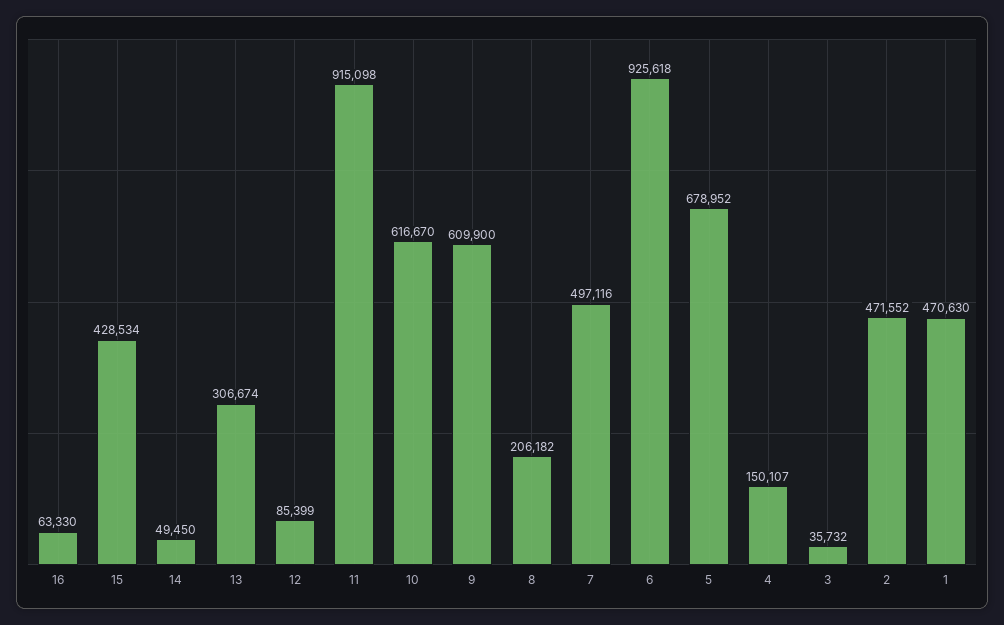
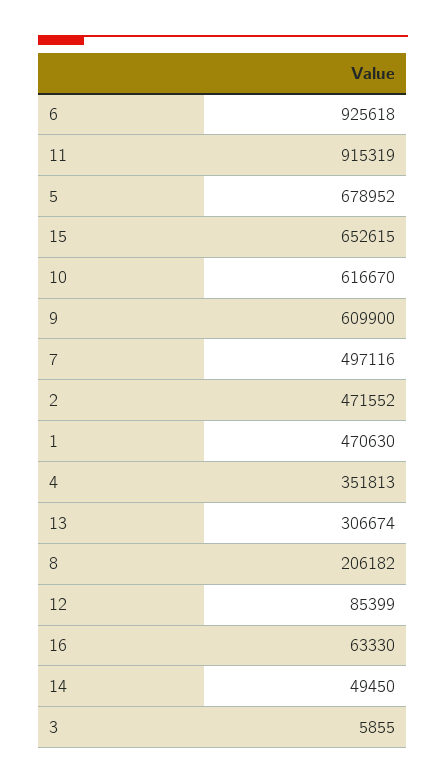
15: 428534 -> 652615
11: 915098 -> 915319
4: 150107 -> 351813
3: 35732 -> 5855

